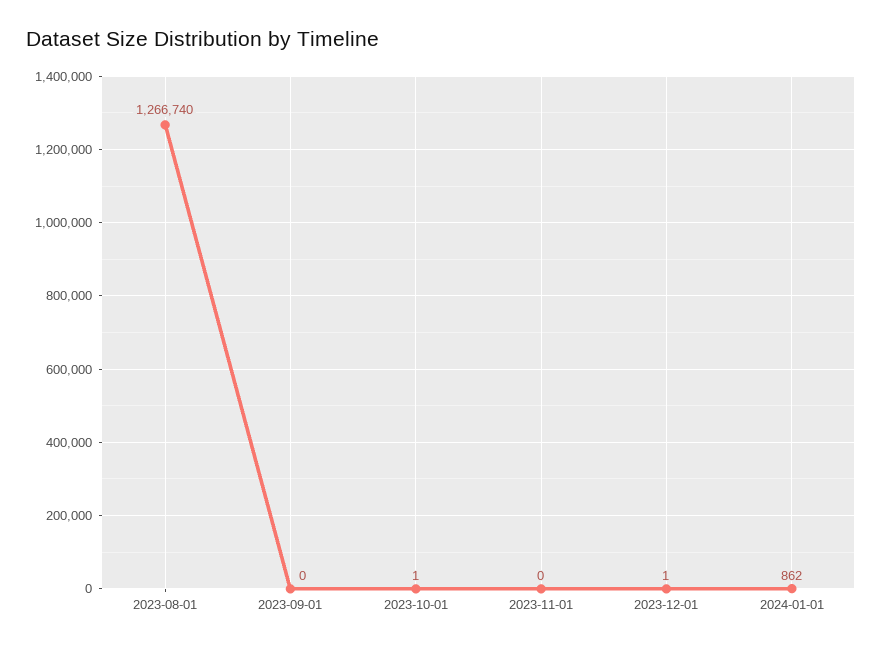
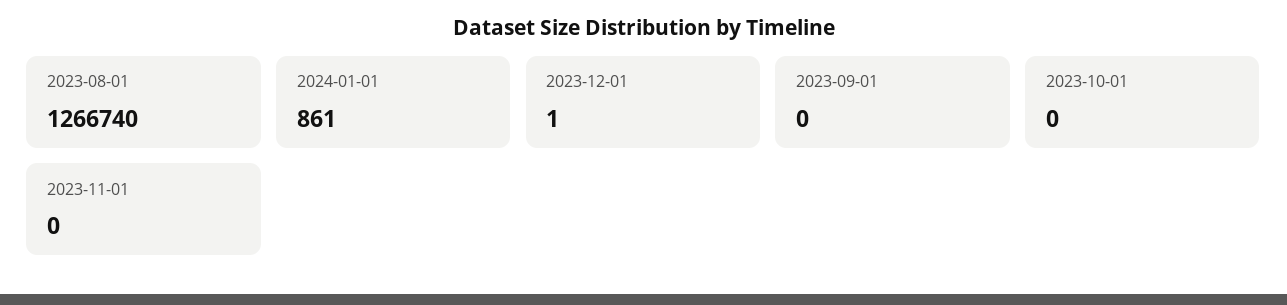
2023-10-01: 1 -> 0
2024-01-01: 862 -> 861

